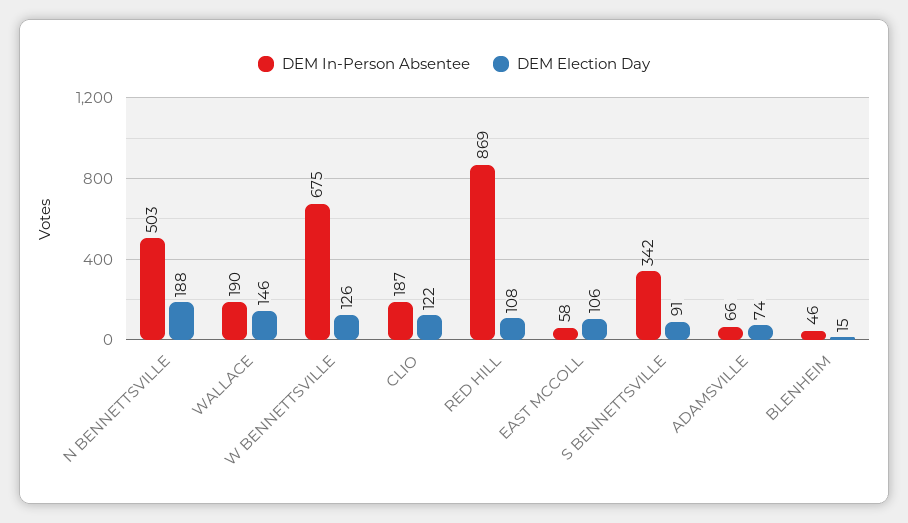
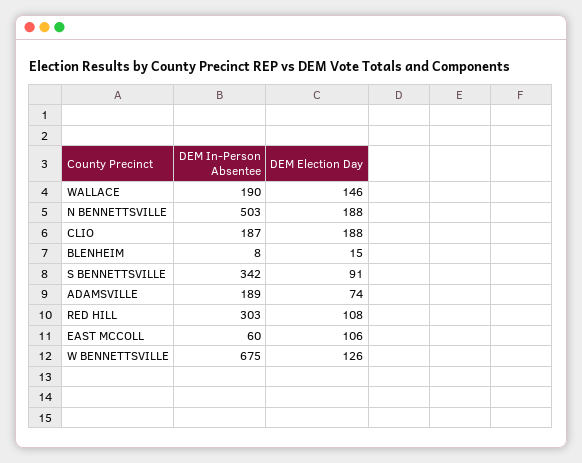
DEM Election Day, CLIO: 122 -> 188
DEM In-Person Absentee, RED HILL: 869 -> 303
DEM In-Person Absentee, EAST MCCOLL: 58 -> 60
DEM In-Person Absentee, ADAMSVILLE: 66 -> 189
DEM In-Person Absentee, BLENHEIM: 46 -> 8

